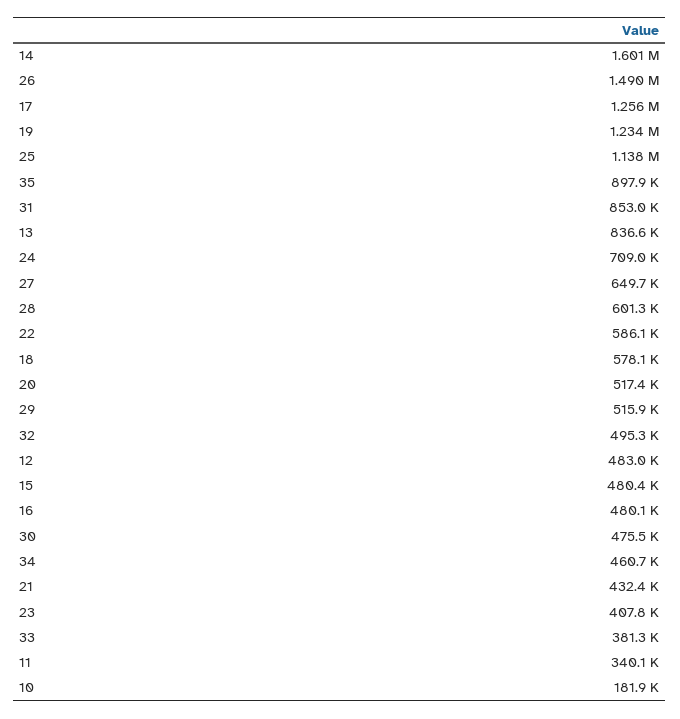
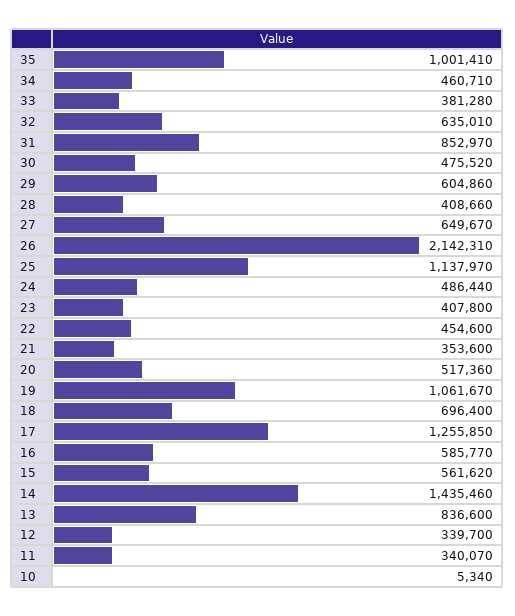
14: 1601000 -> 1435460
26: 1490000 -> 2142310
19: 1234000 -> 1061670
35: 897900 -> 1001410
24: 709000 -> 486440
28: 601300 -> 408660
22: 586100 -> 454600
18: 578100 -> 696400
29: 515900 -> 604860
32: 495300 -> 635010
12: 483000 -> 339700
15: 480400 -> 561620
16: 480100 -> 585770
21: 432400 -> 353600
10: 181900 -> 5340

